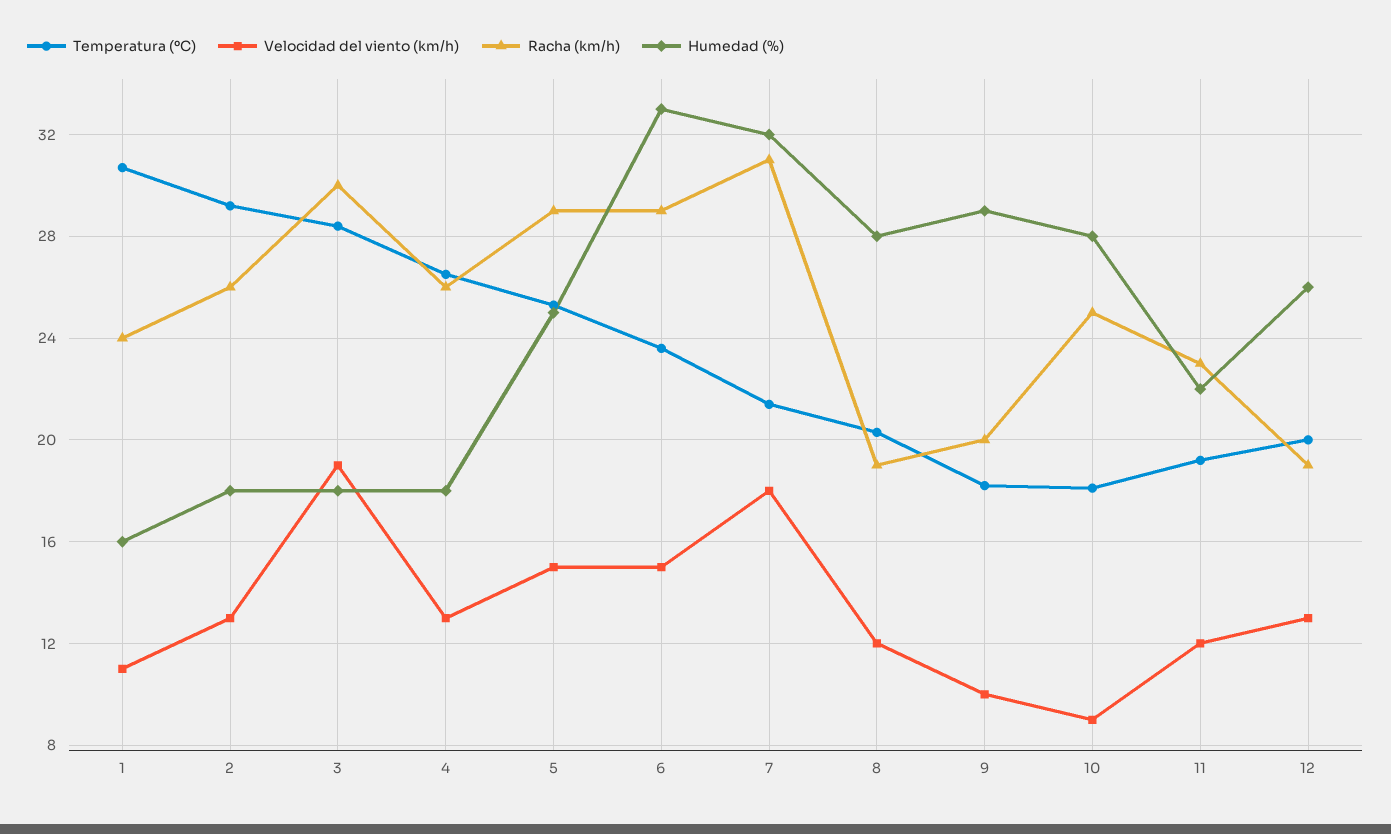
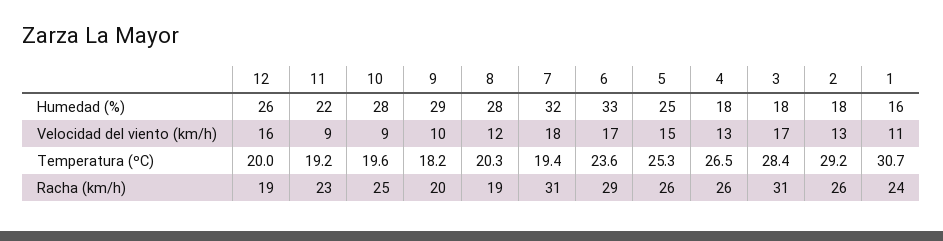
Velocidad del viento (km/h), 3: 19 -> 17
Racha (km/h), 3: 30 -> 31
Racha (km/h), 5: 29 -> 26
Velocidad del viento (km/h), 6: 15 -> 17
Temperatura (ºC), 7: 21.5 -> 19.4
Temperatura (ºC), 10: 18 -> 19.6
Velocidad del viento (km/h), 11: 12 -> 9
Velocidad del viento (km/h), 12: 13 -> 16

